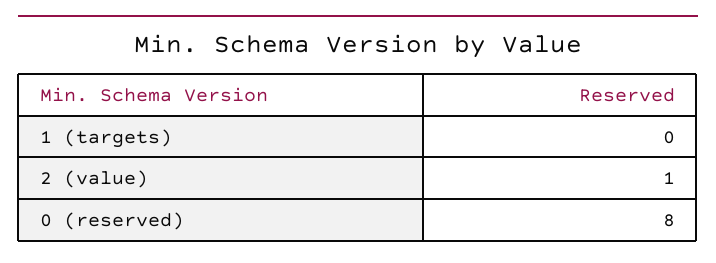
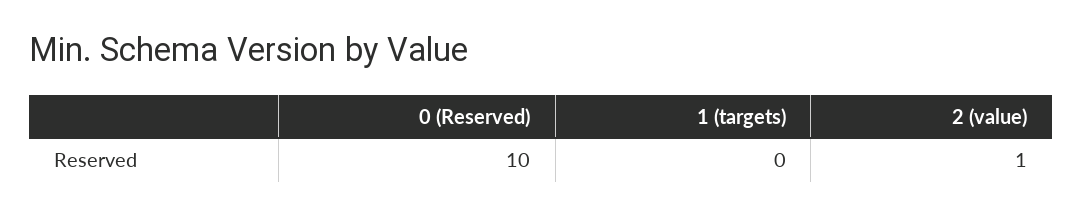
0 (reserved): 8 -> 10

